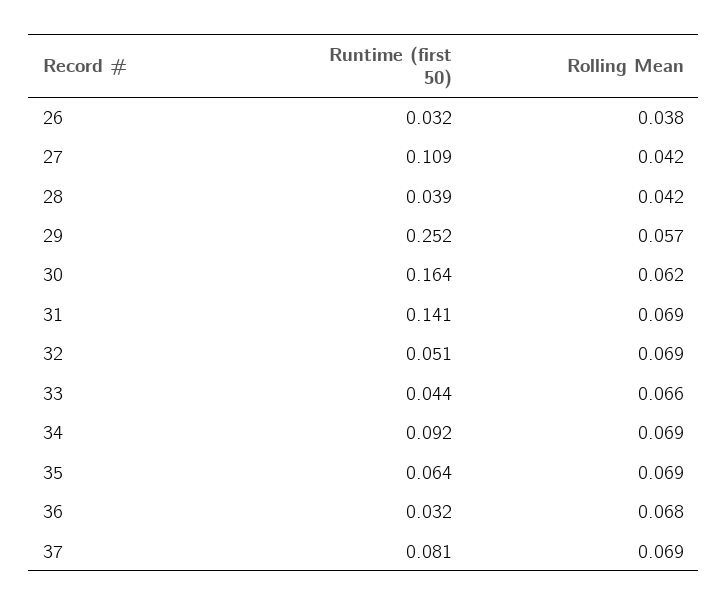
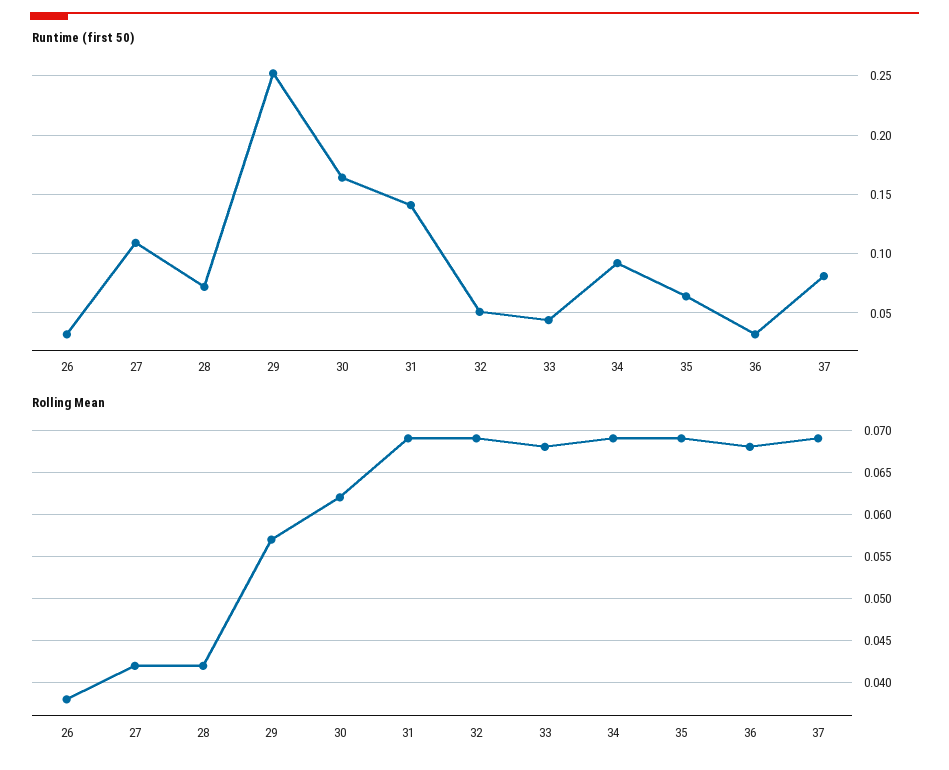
Runtime (first 50), 28: 0.039 -> 0.07
Rolling Mean, 33: 0.066 -> 0.068

